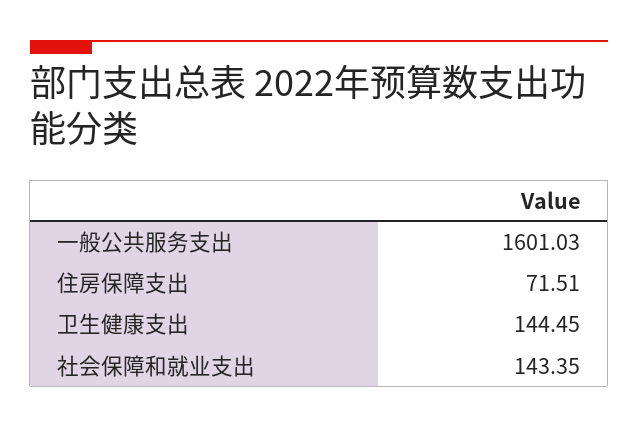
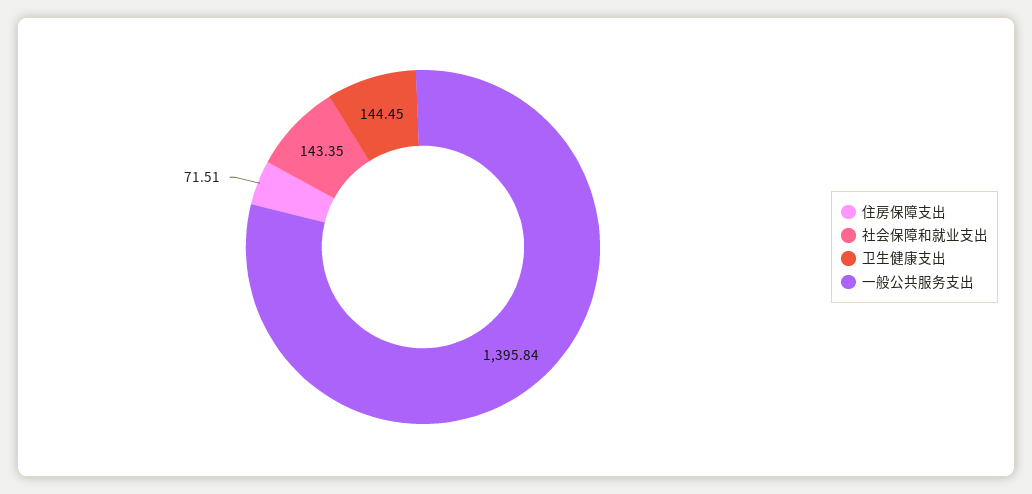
一般公共服务支出: 1601.03 -> 1395.84

